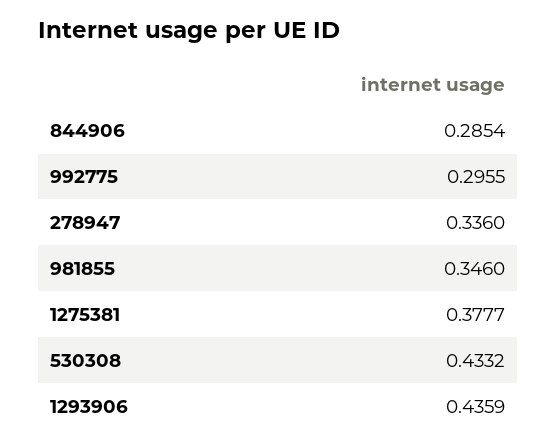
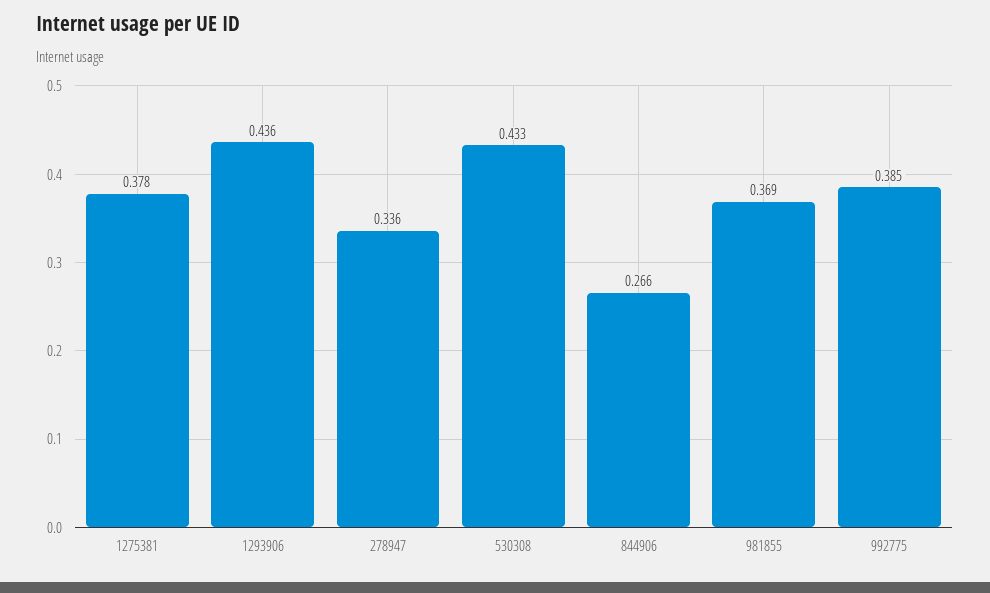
844906: 0.2854 -> 0.266
992775: 0.2955 -> 0.385
981855: 0.346 -> 0.369

